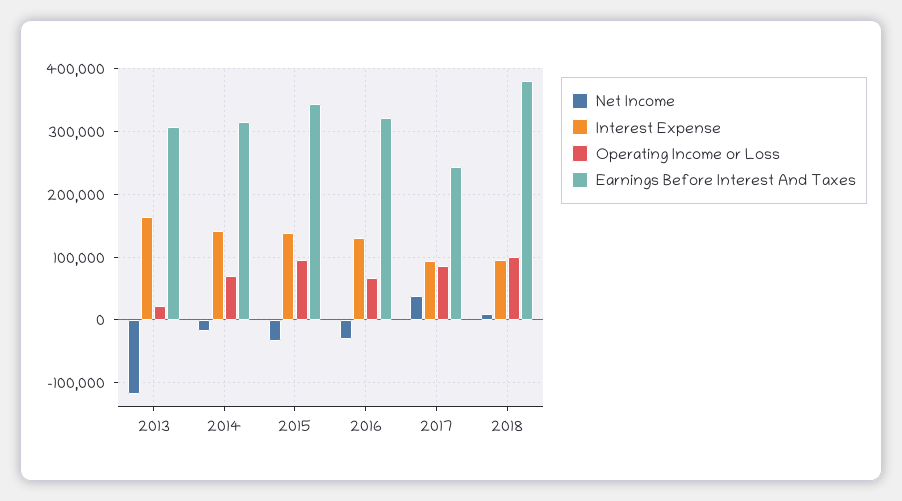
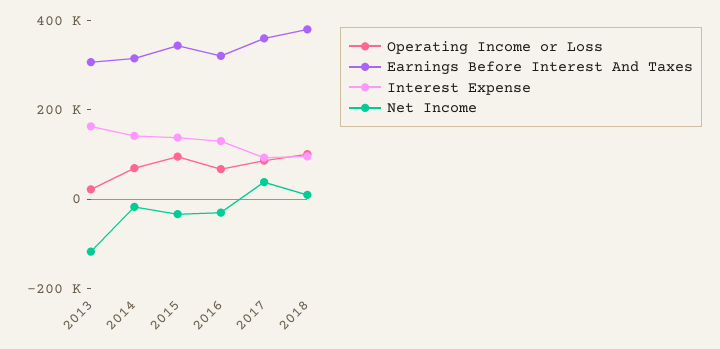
Earnings Before Interest And Taxes, 2017: 240000 -> 350000

